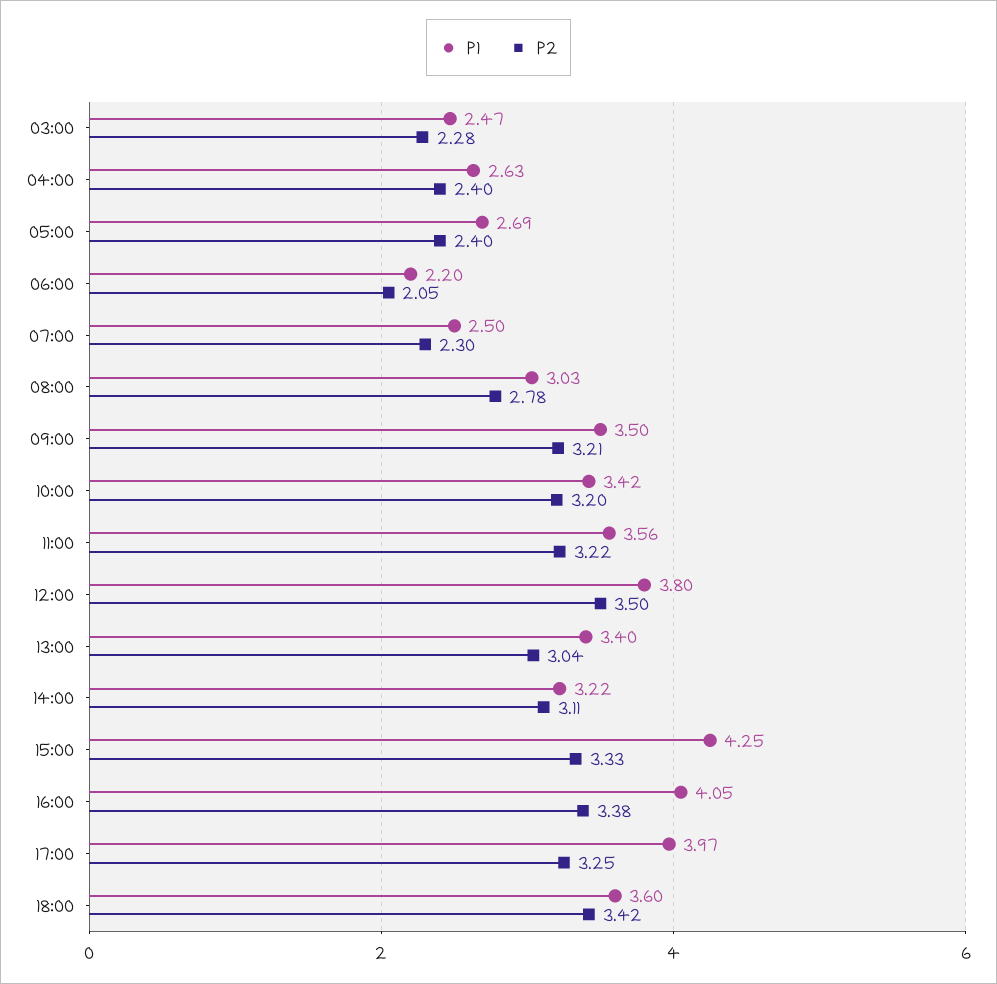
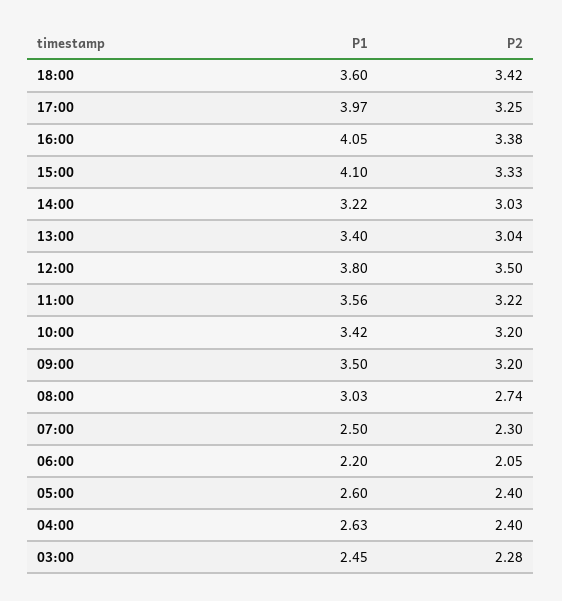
P1, 03:00: 2.47 -> 2.45
P1, 05:00: 2.69 -> 2.6
P2, 08:00: 2.78 -> 2.74
P2, 09:00: 3.21 -> 3.2
P2, 14:00: 3.11 -> 3.03
P1, 15:00: 4.25 -> 4.1

